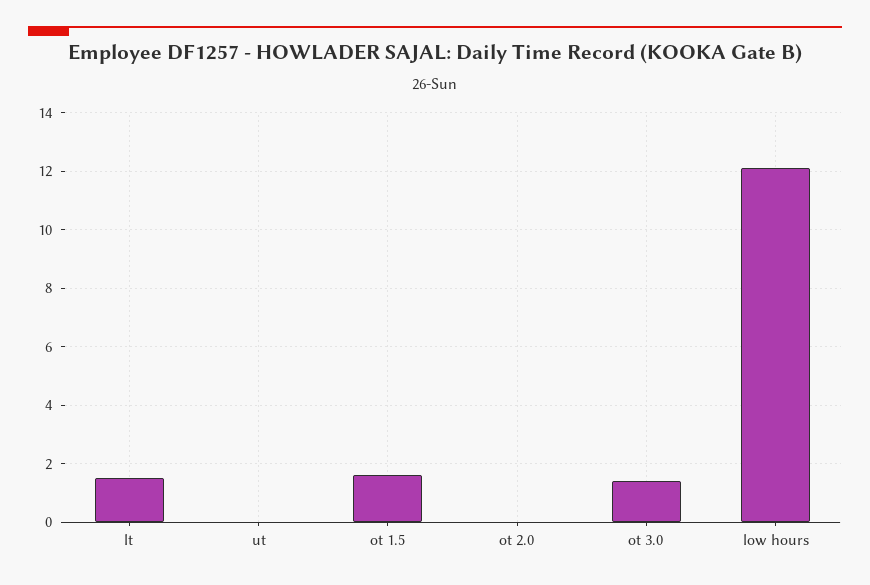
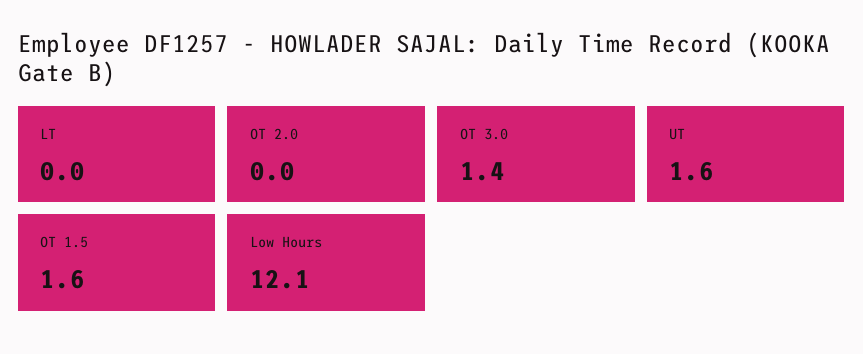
lt: 1.5 -> 0
ut: 0 -> 1.6

